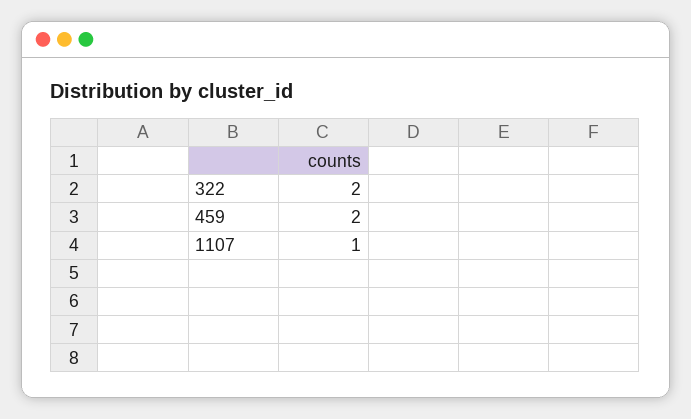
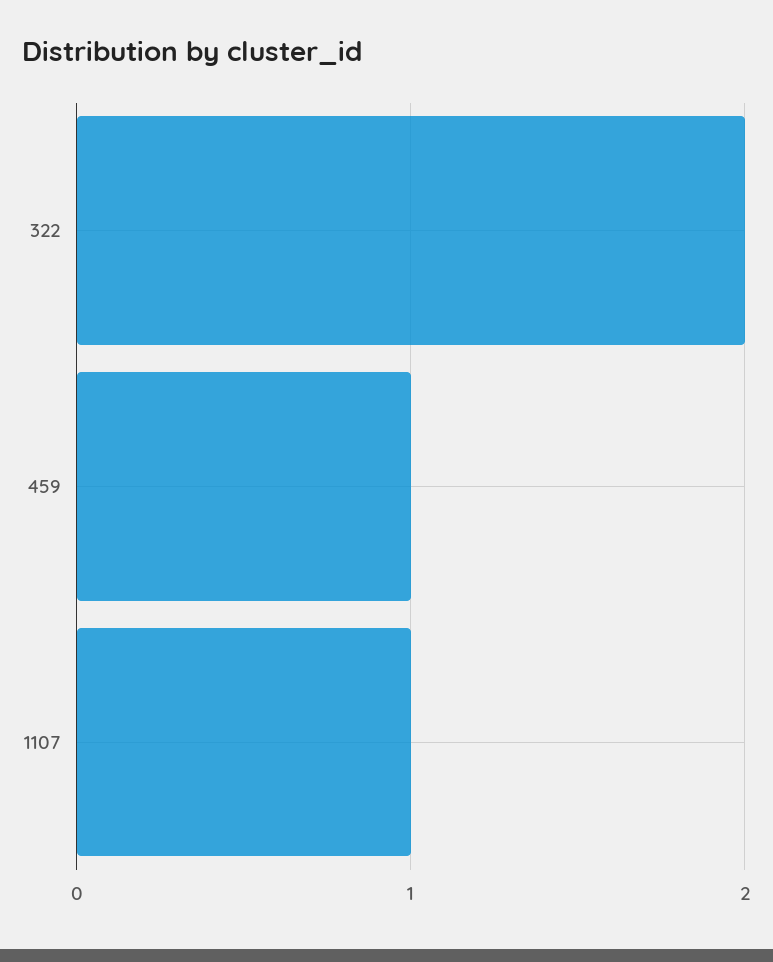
459: 2 -> 1

